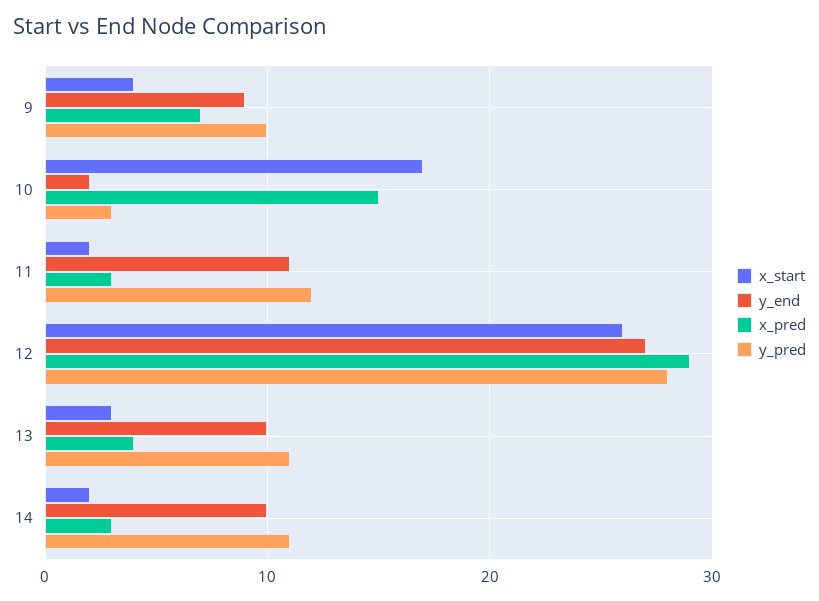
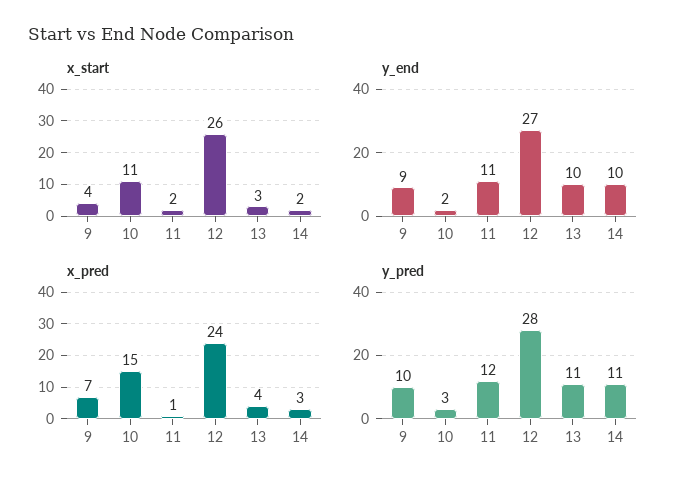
x_start, 10: 17 -> 11
x_pred, 11: 3 -> 1
x_pred, 12: 29 -> 24

